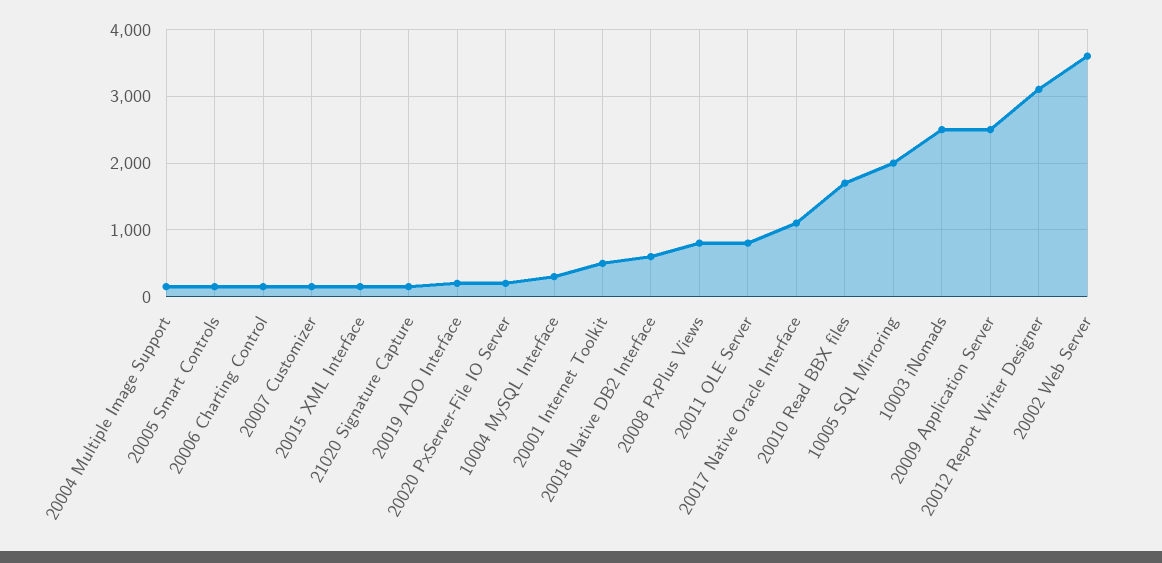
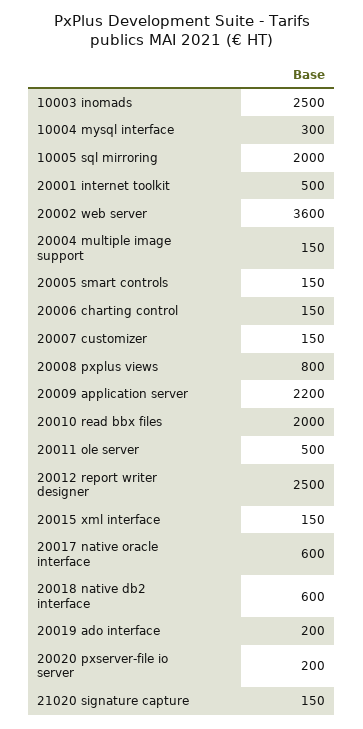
20011 OLE Server: 800 -> 500
20017 Native Oracle Interface: 1100 -> 600
20010 Read BBX files: 1700 -> 2000
20009 Application Server: 2500 -> 2200
20012 Report Writer Designer: 3100 -> 2500

